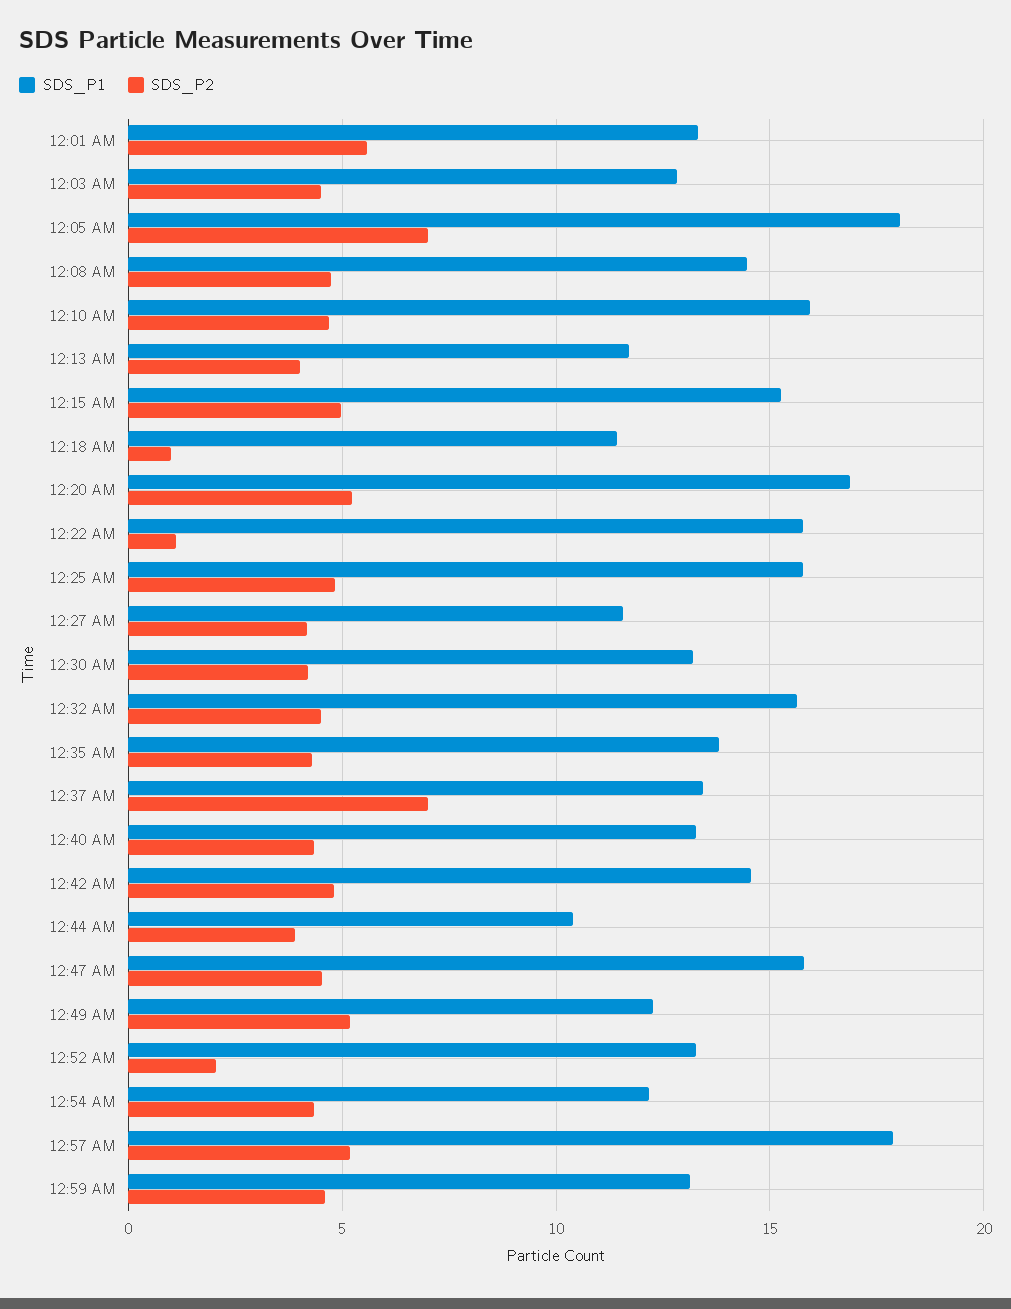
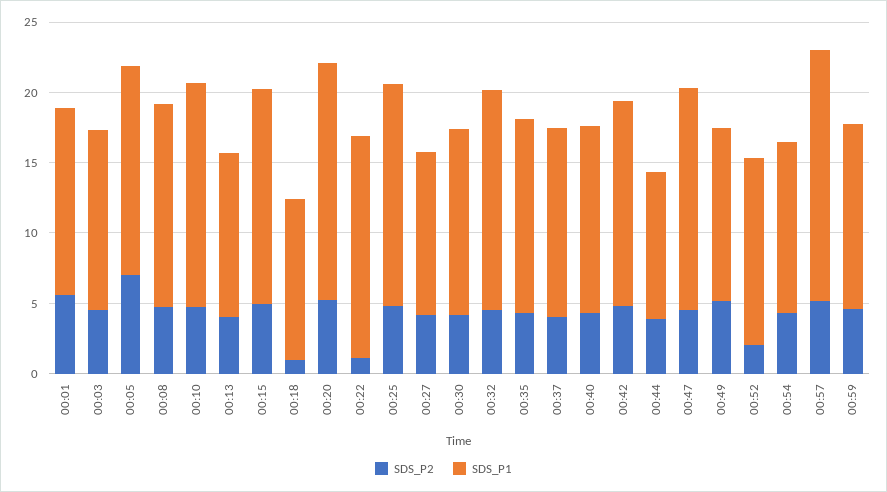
SDS_P1, 12:05 AM: 18 -> 15
SDS_P2, 12:37 AM: 7 -> 4

